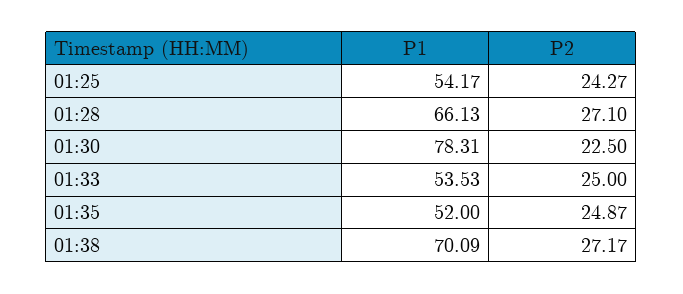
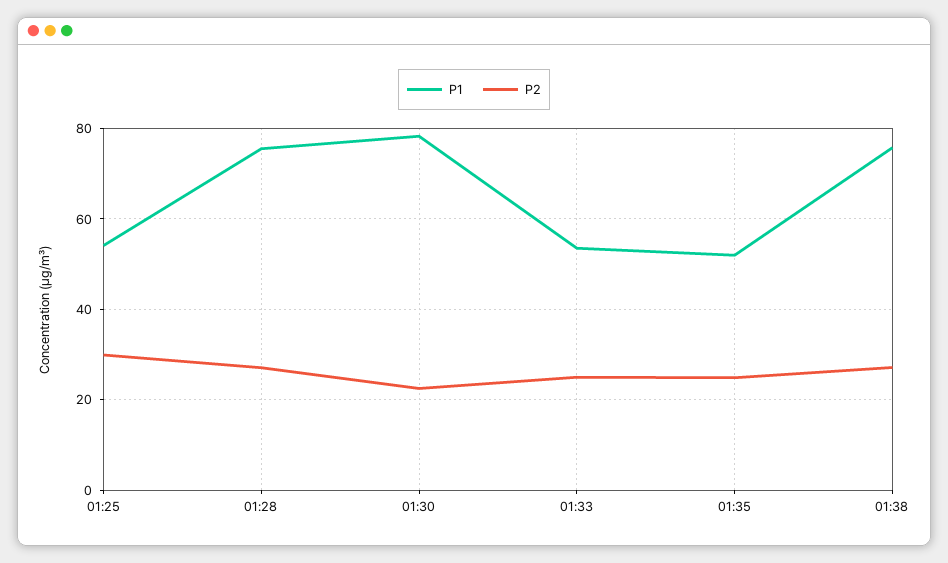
P2, 01:25: 24.27 -> 30
P1, 01:28: 66.13 -> 76
P1, 01:38: 70.09 -> 76

